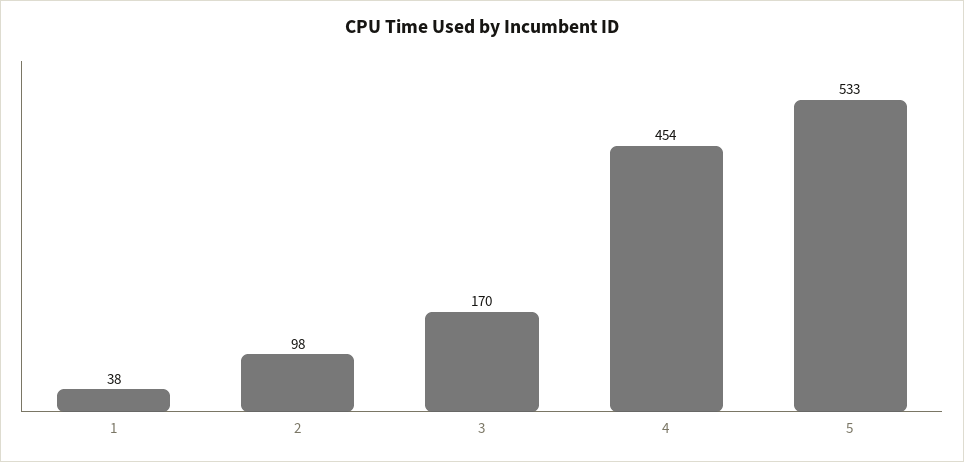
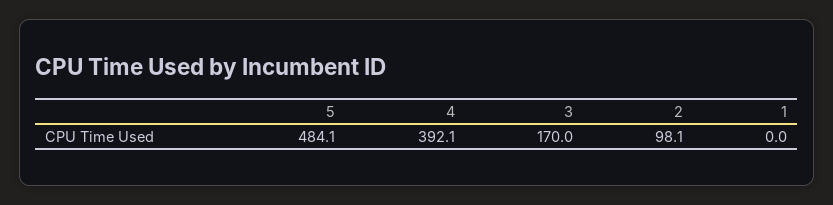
1: 38 -> 0
4: 454 -> 392.1
5: 533 -> 484.1

